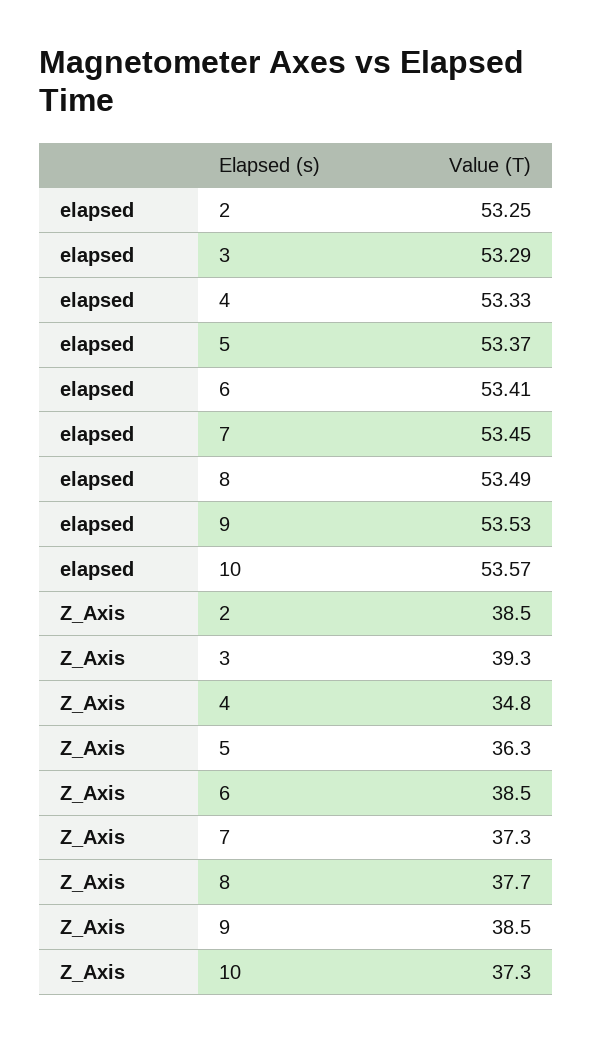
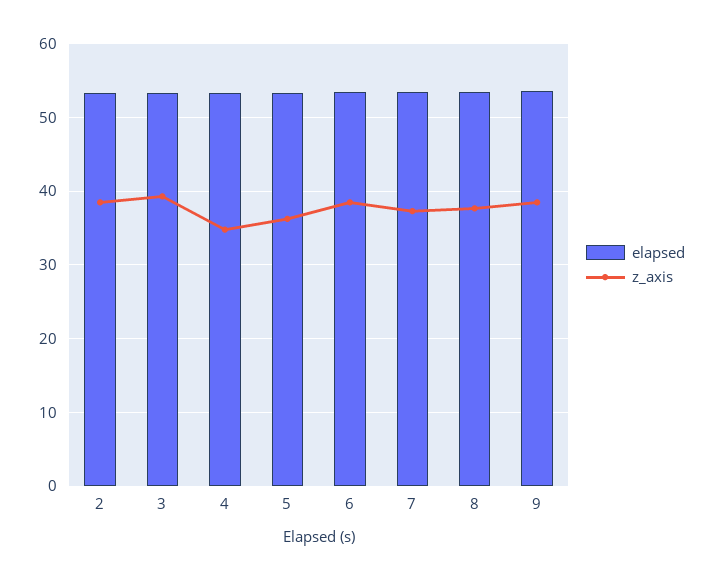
elapsed, 10: 53.57 -> none
Z_Axis, 10: 37.3 -> none

